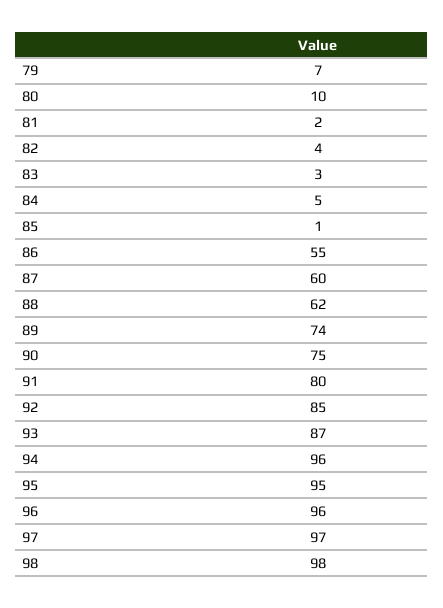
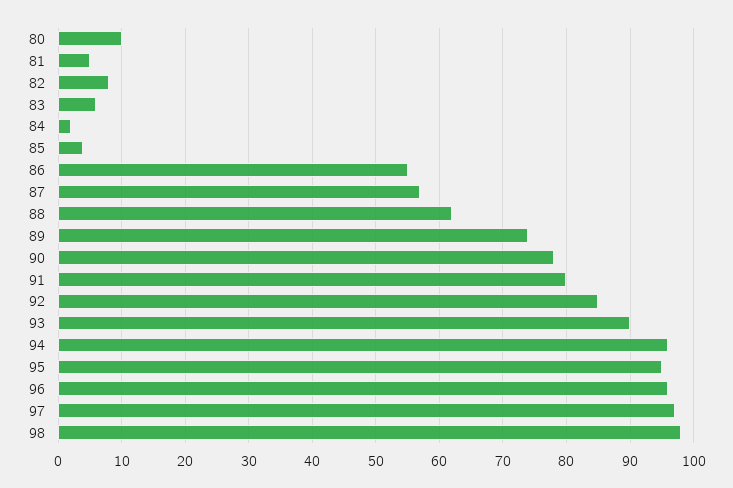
79: 7 -> none
81: 2 -> 5
82: 4 -> 8
83: 3 -> 6
84: 5 -> 2
85: 1 -> 4
87: 60 -> 57
90: 75 -> 78
93: 87 -> 90

